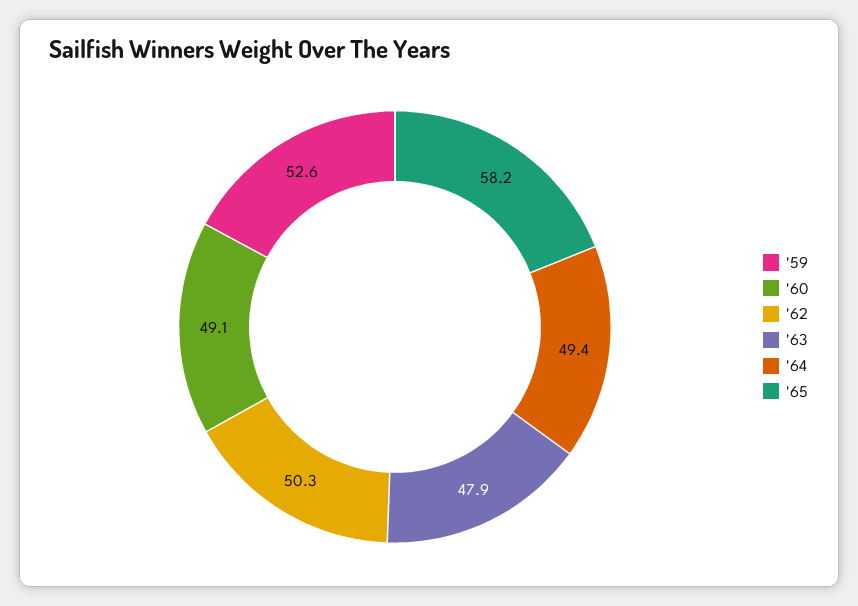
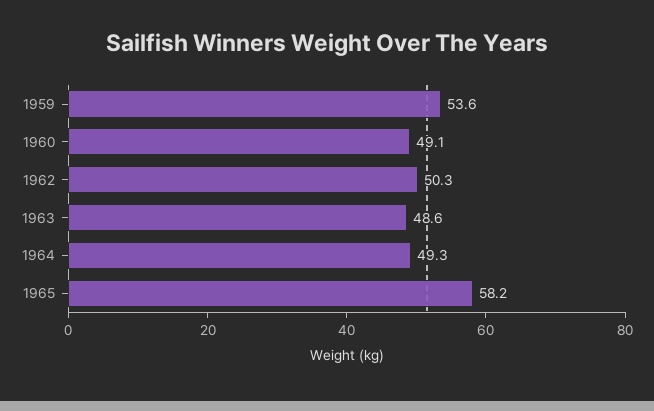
'59: 52.6 -> 53.6
'63: 47.9 -> 48.6
'64: 49.4 -> 49.3

